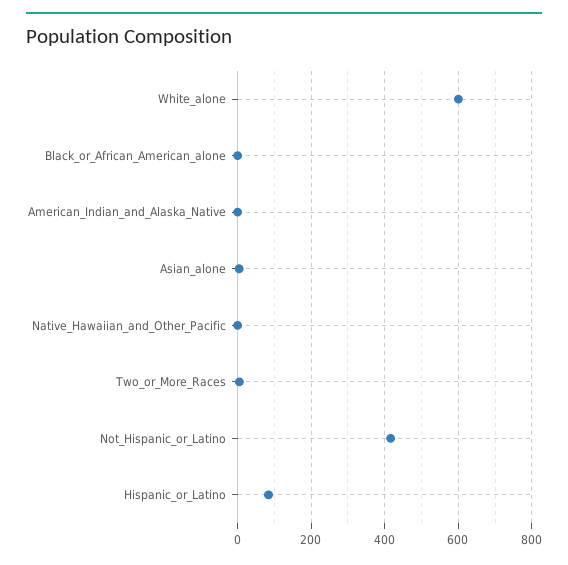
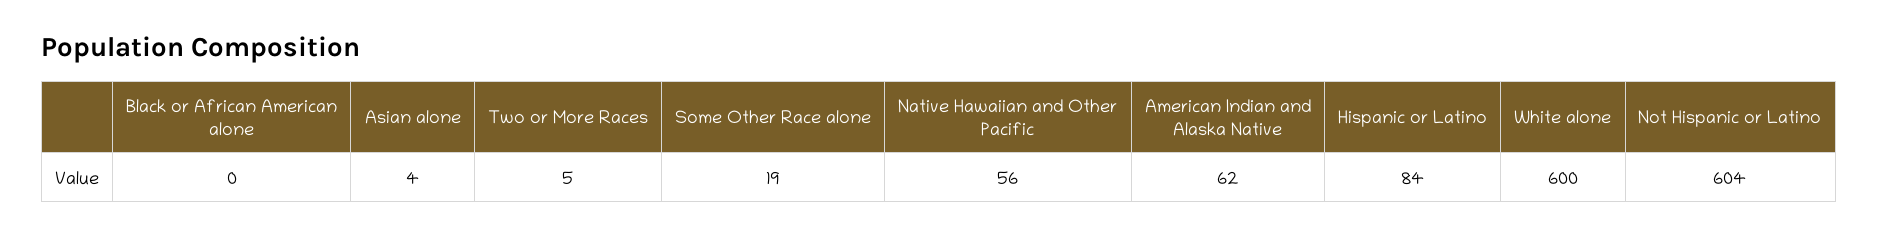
American_Indian_and_Alaska_Native: 0 -> 62
Native_Hawaiian_and_Other_Pacific: 0 -> 56
Not_Hispanic_or_Latino: 420 -> 604
Some Other Race alone: none -> 19

